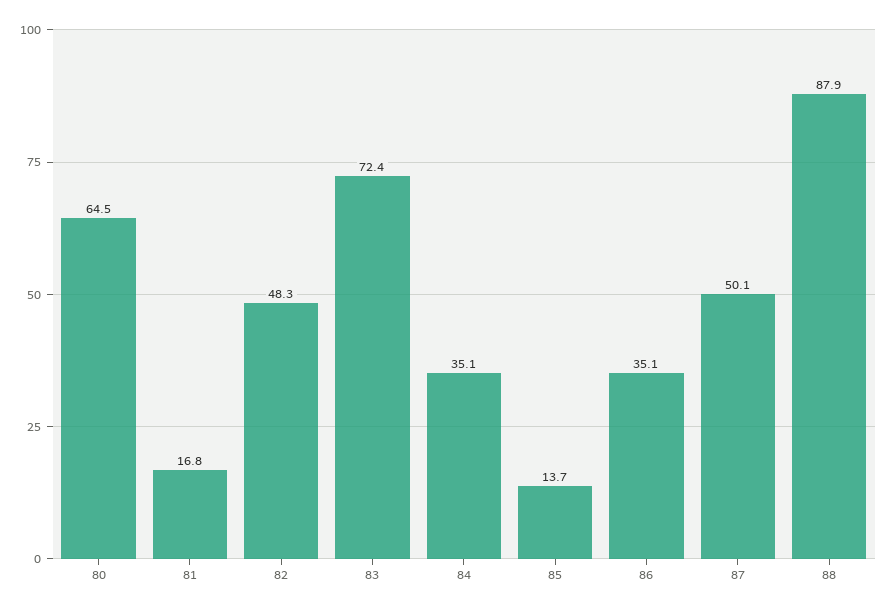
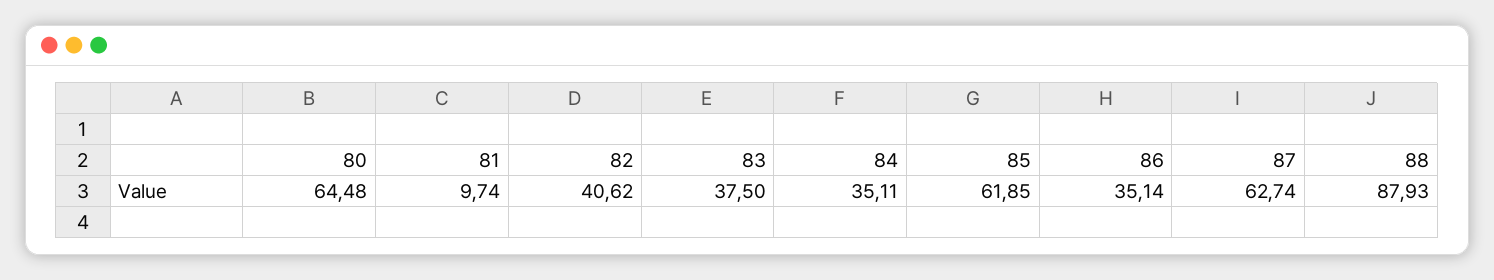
81: 16.8 -> 9.74
82: 48.3 -> 40.62
83: 72.4 -> 37.5
85: 13.7 -> 61.85
87: 50.1 -> 62.74

